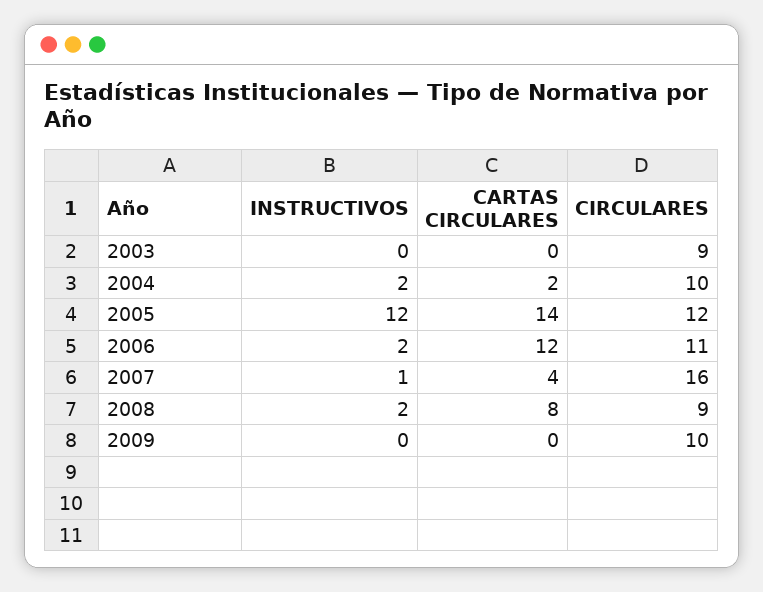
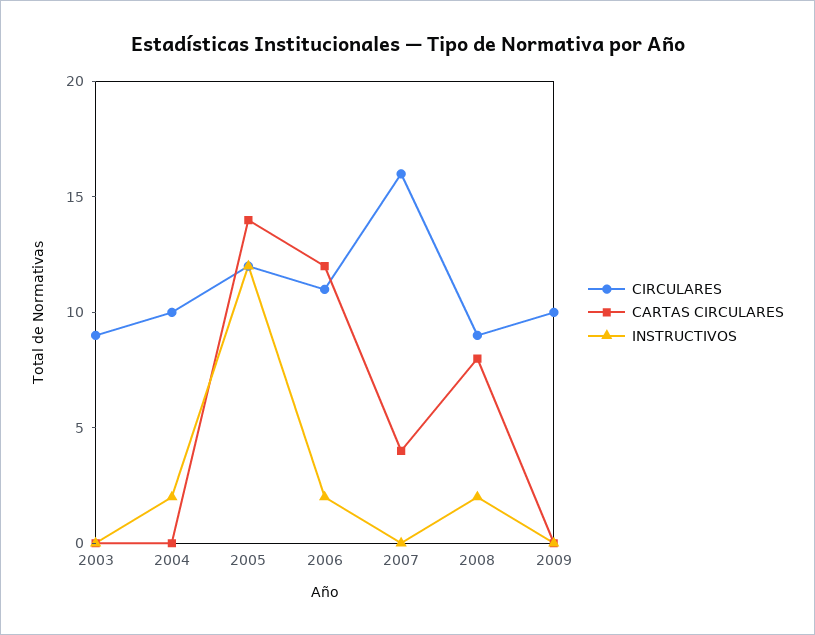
CARTAS CIRCULARES, 2004: 2 -> 0
INSTRUCTIVOS, 2007: 1 -> 0

